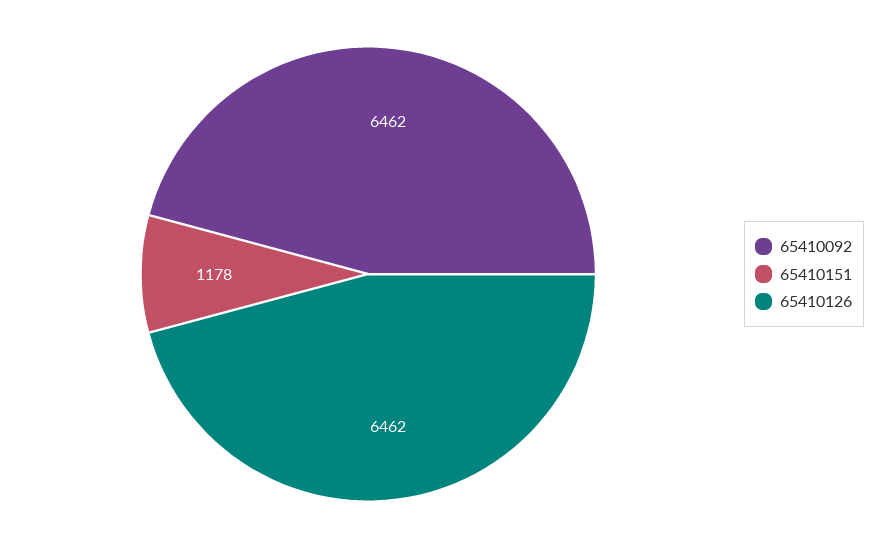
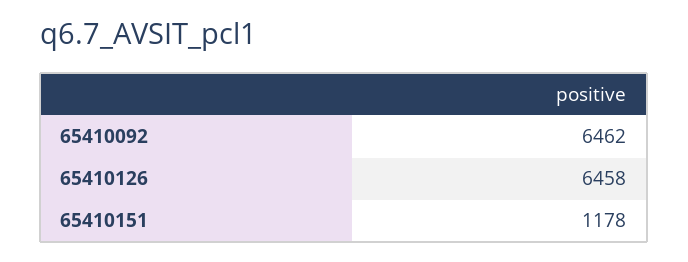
65410126: 6462 -> 6458

